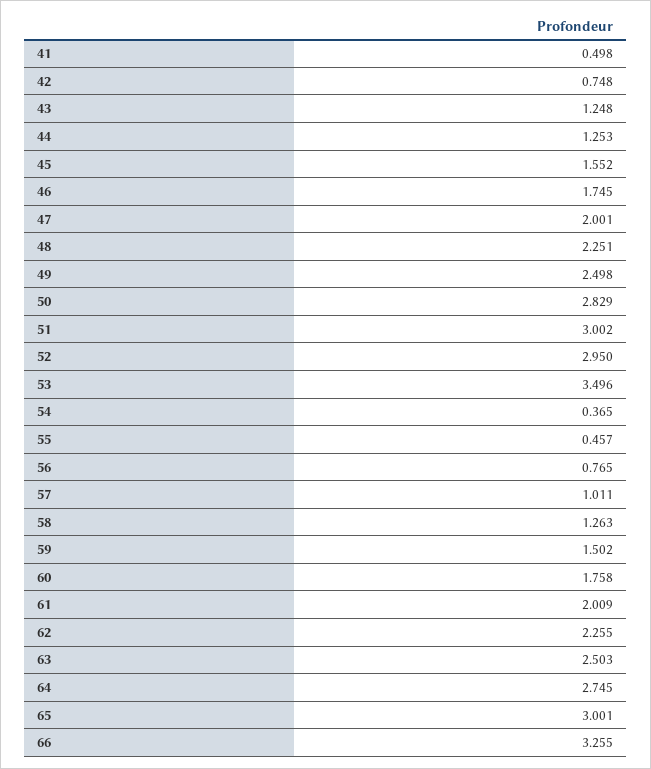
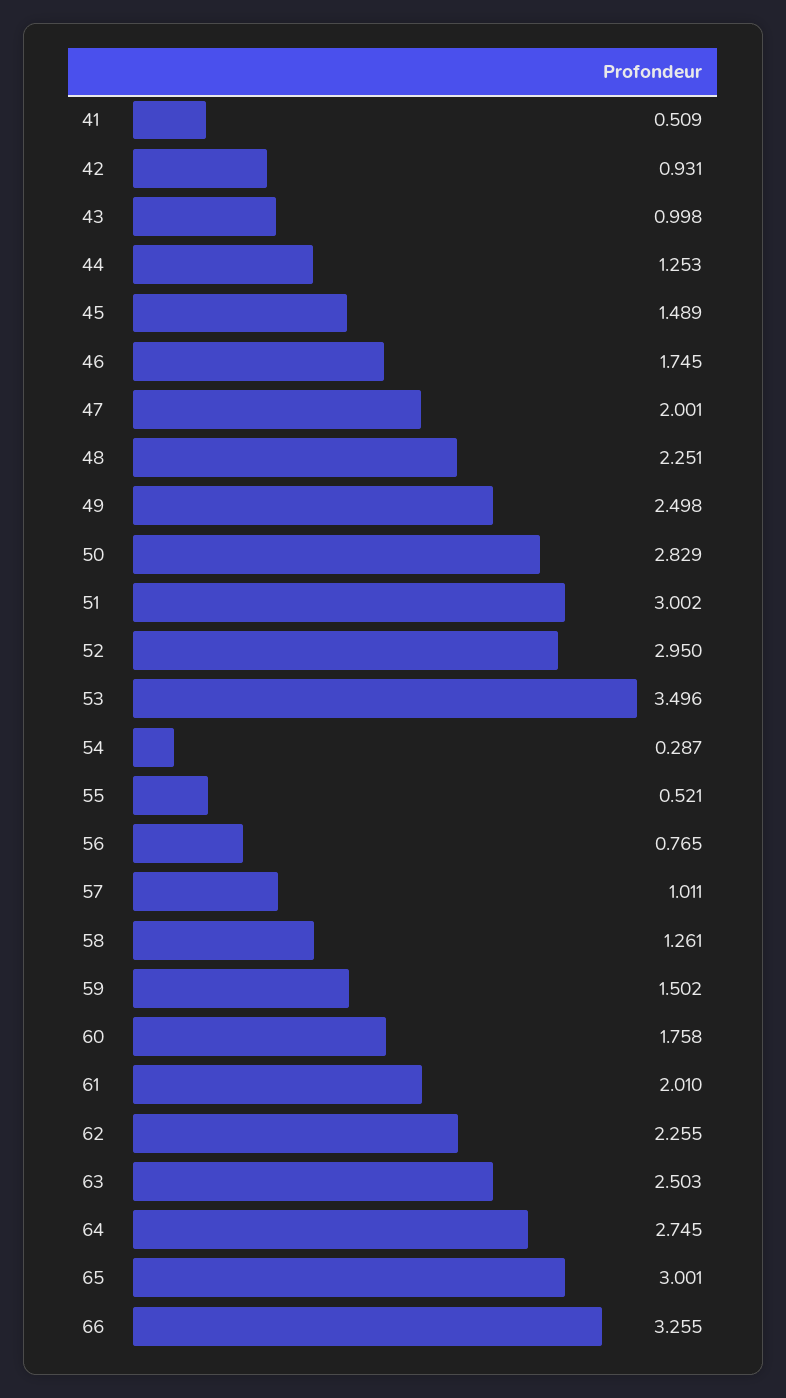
41: 0.498 -> 0.509
42: 0.748 -> 0.931
43: 1.248 -> 0.998
45: 1.552 -> 1.489
54: 0.365 -> 0.287
55: 0.457 -> 0.521
58: 1.263 -> 1.261
61: 2.009 -> 2.01

